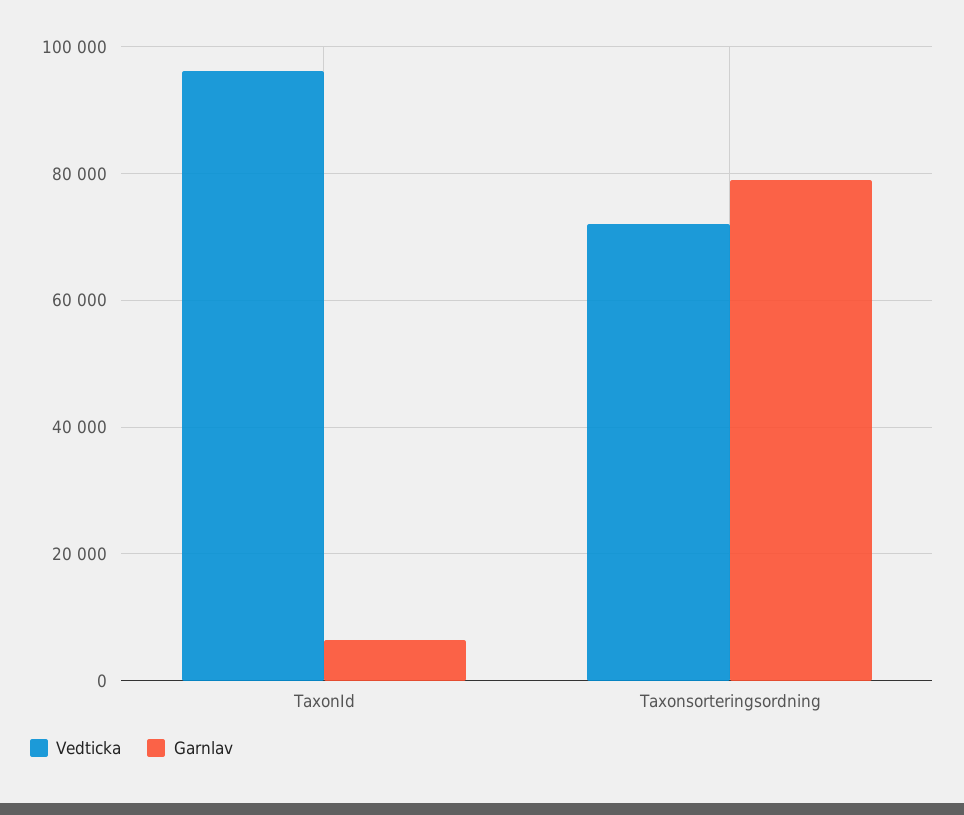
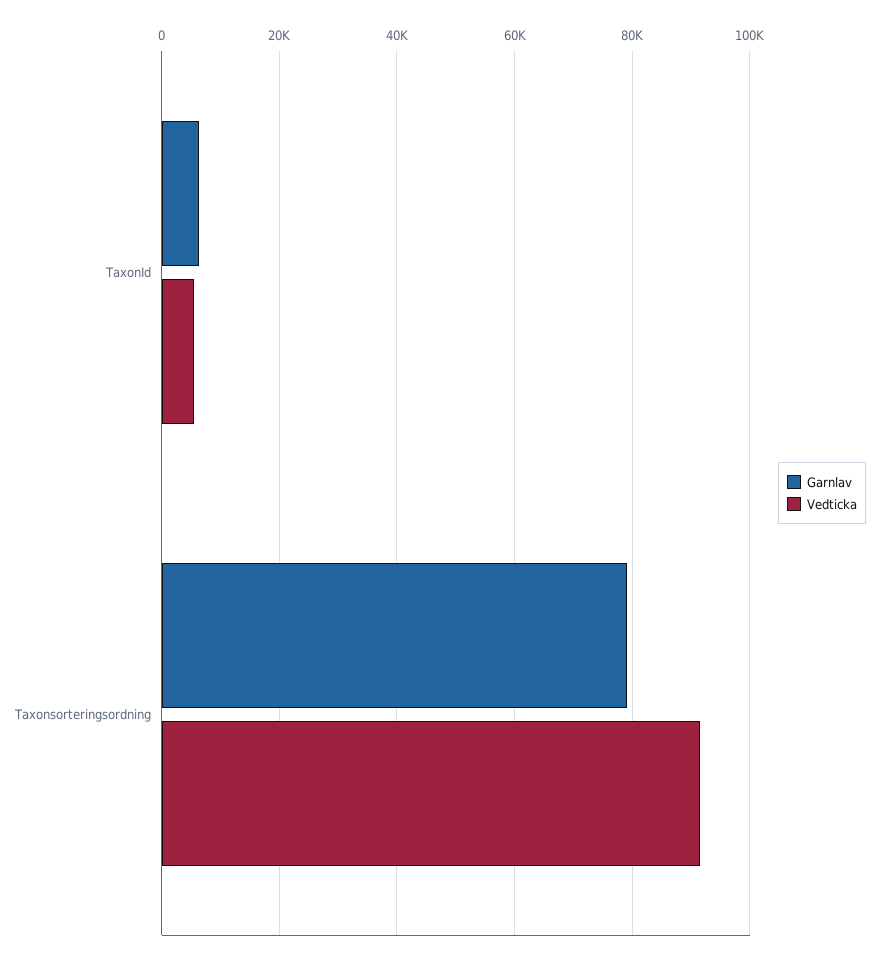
Vedticka, TaxonId: 96000 -> 6000
Vedticka, Taxonsorteringsordning: 72000 -> 92000

